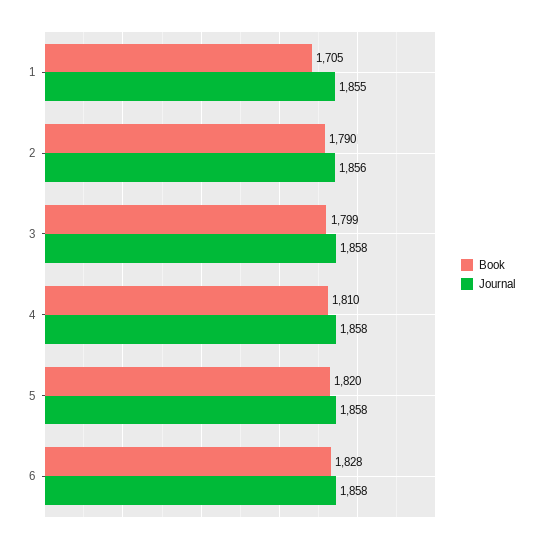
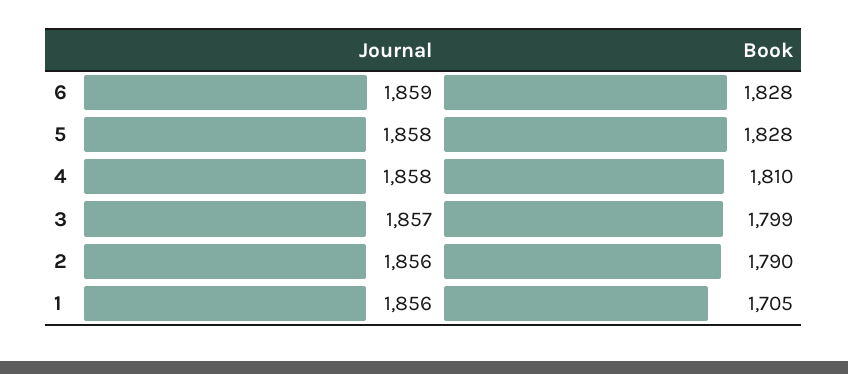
Journal, 1: 1855 -> 1856
Journal, 3: 1858 -> 1857
Book, 5: 1820 -> 1828
Journal, 6: 1858 -> 1859

